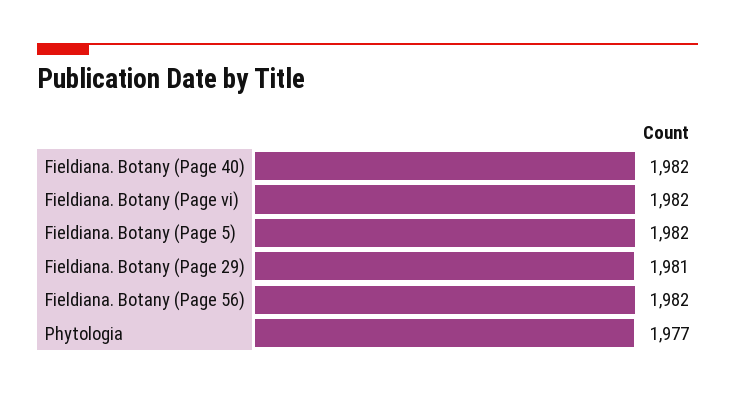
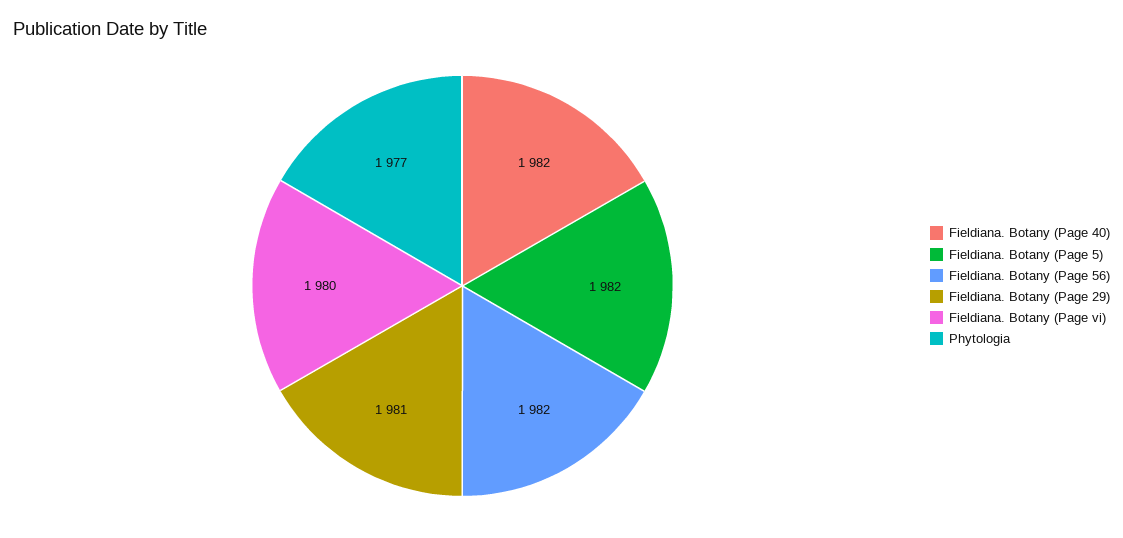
Fieldiana. Botany (Page vi): 1982 -> 1980

